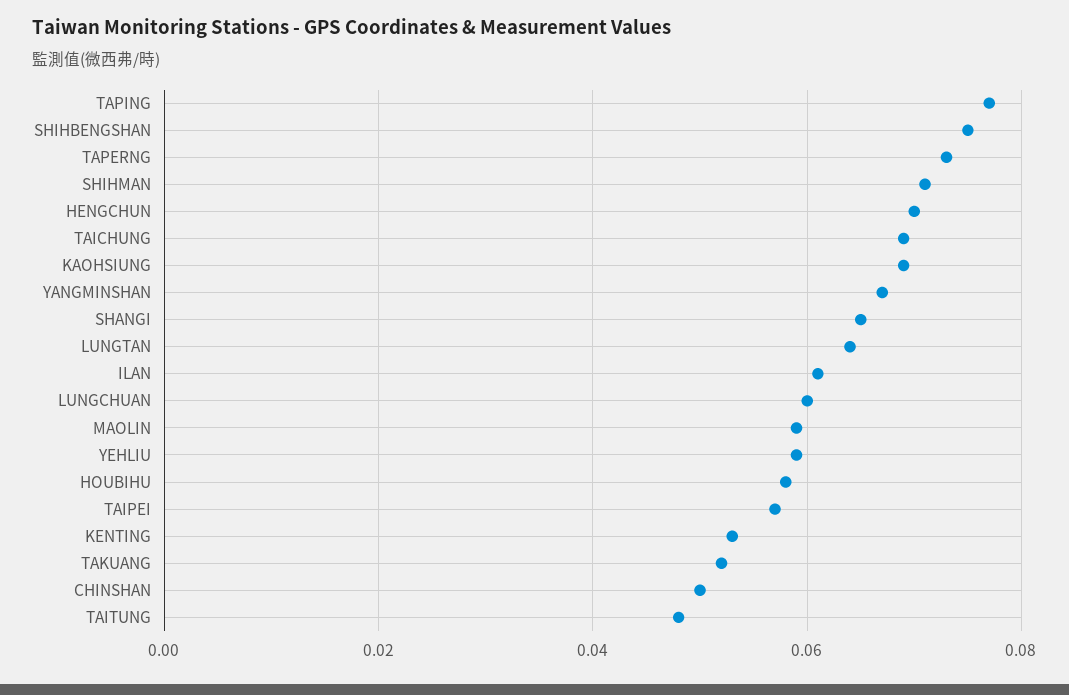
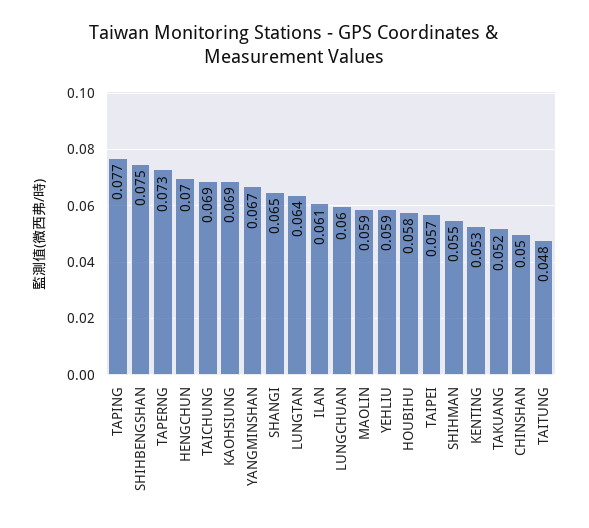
SHIHMAN: 0.07 -> 0.055

